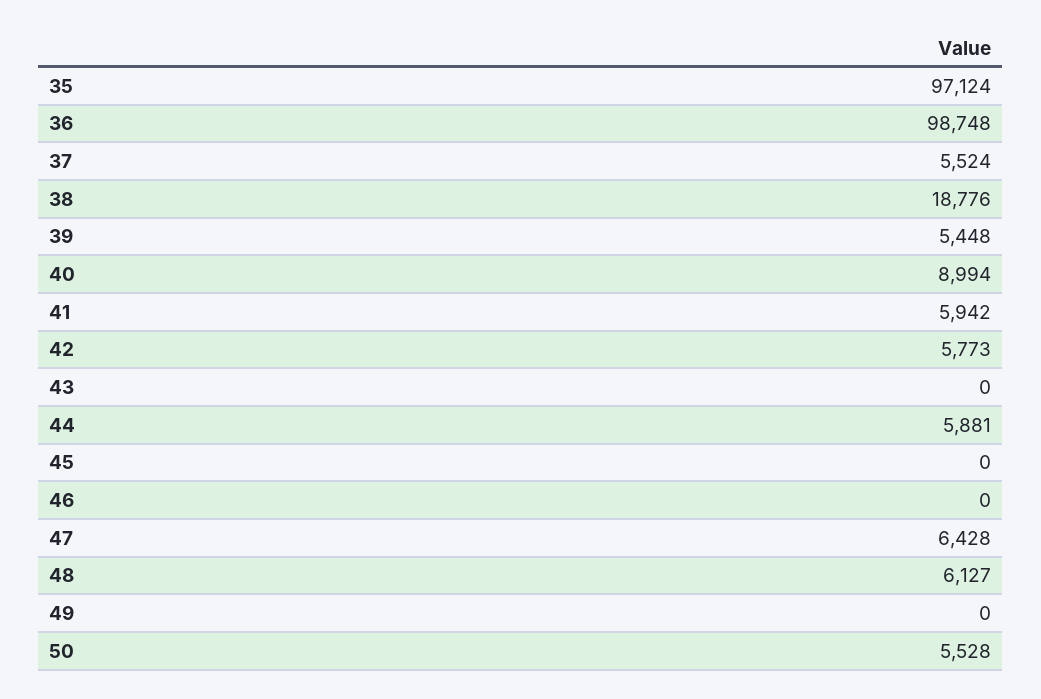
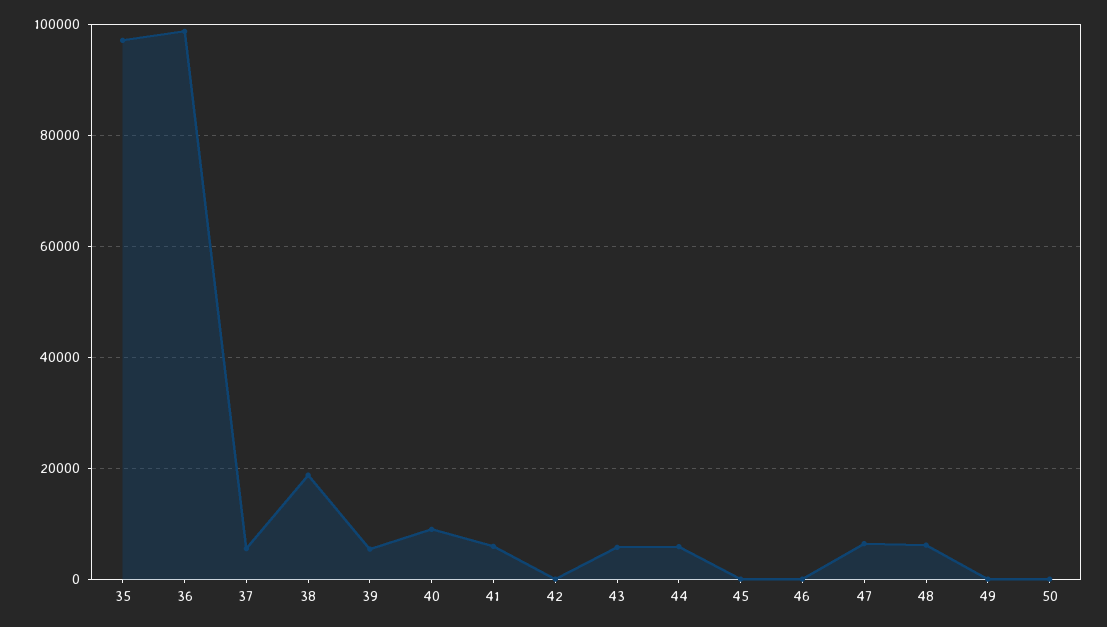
42: 5773 -> 0
43: 0 -> 6000
50: 5528 -> 0

